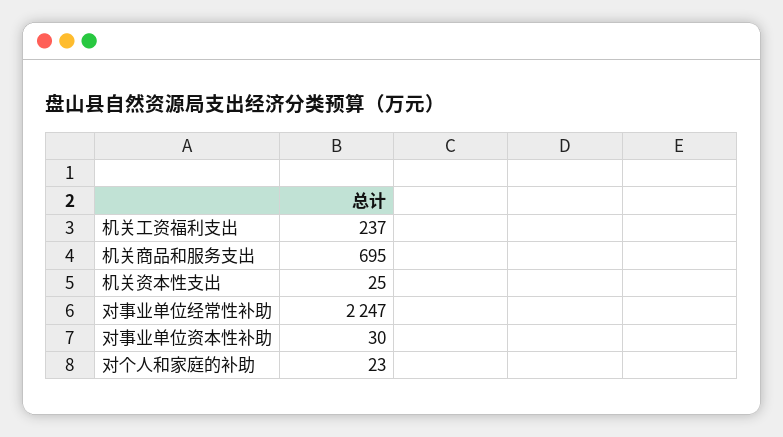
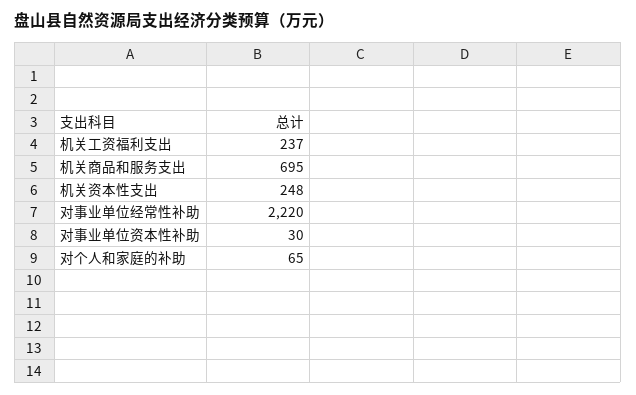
机关资本性支出: 25 -> 248
对事业单位经常性补助: 2247 -> 2220
对个人和家庭的补助: 23 -> 65

